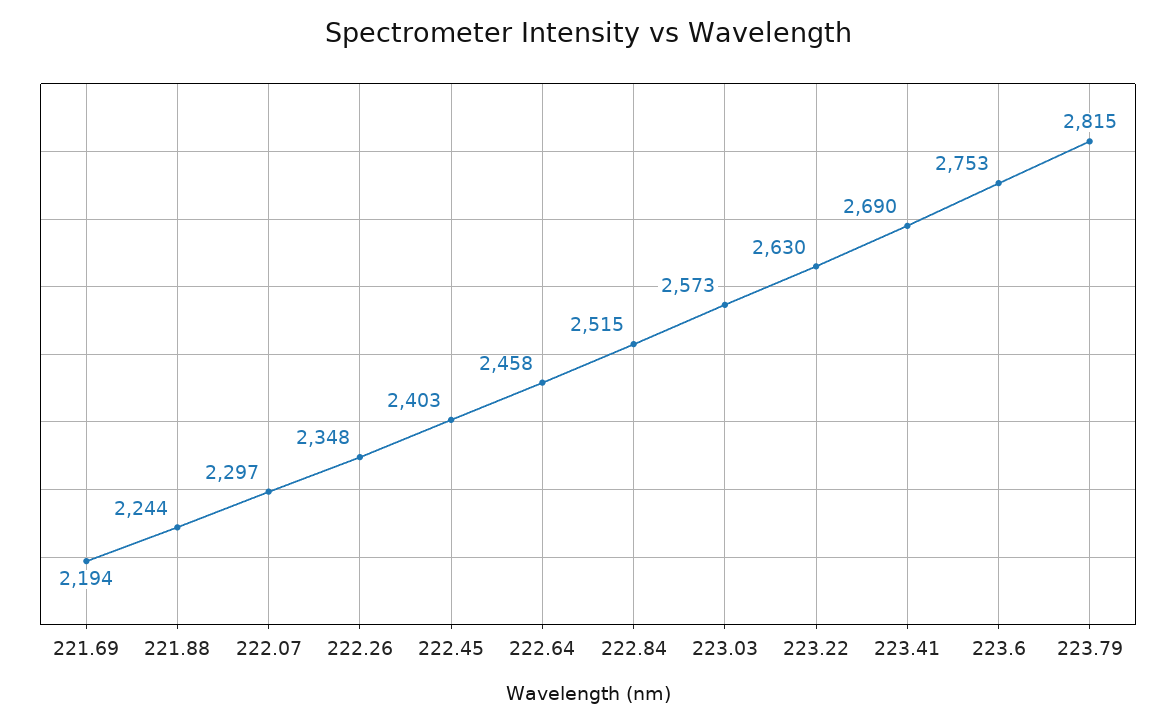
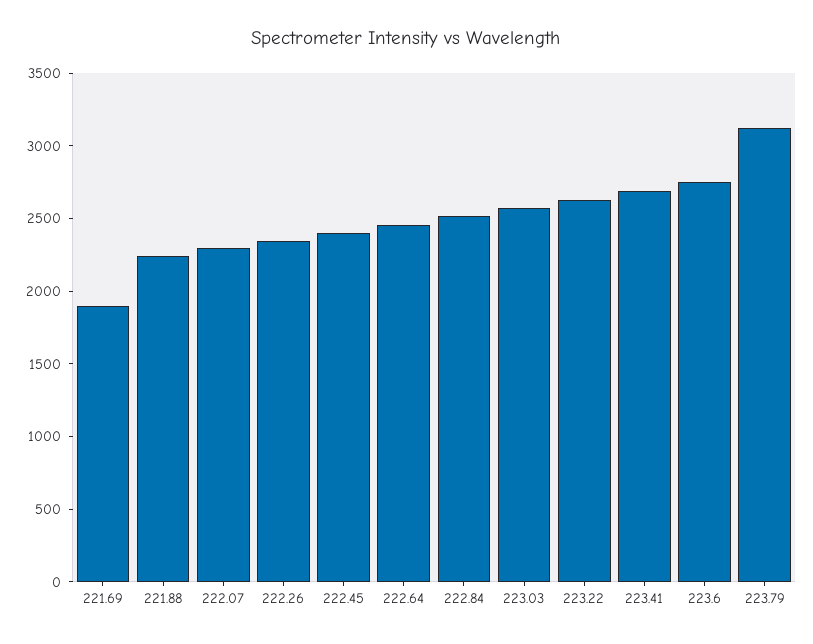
221.69: 2194 -> 1900
223.79: 2815 -> 3100

